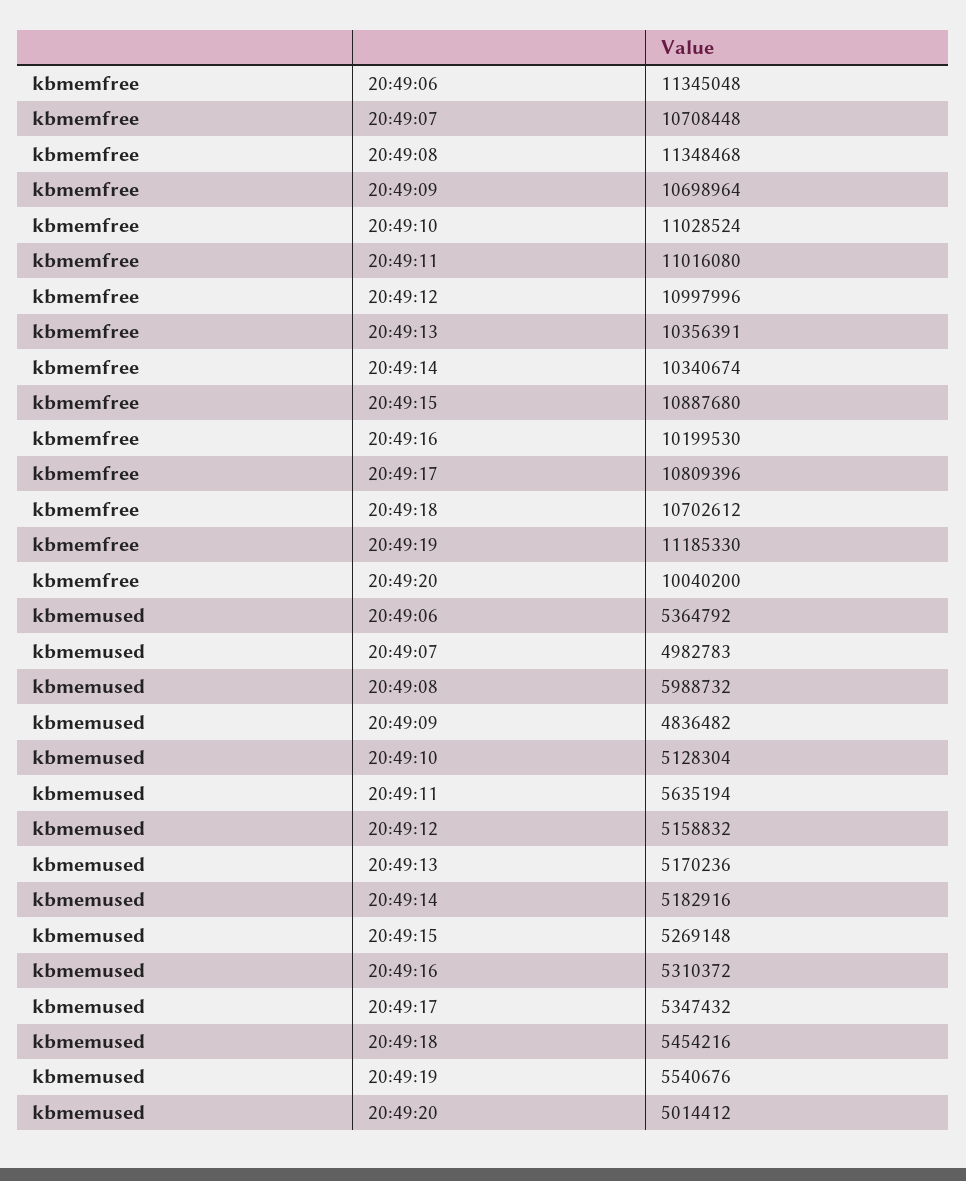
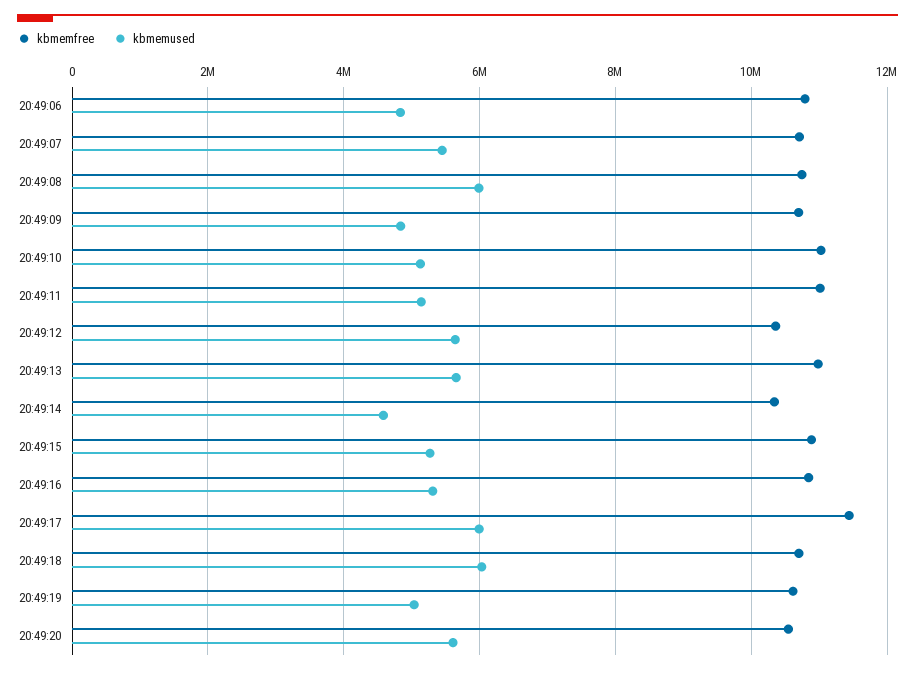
kbmemfree, 20:49:06: 11345048 -> 10800000
kbmemfree, 20:49:08: 11348468 -> 10800000
kbmemfree, 20:49:12: 10997996 -> 10400000
kbmemfree, 20:49:13: 10356391 -> 11000000
kbmemfree, 20:49:16: 10199530 -> 10800000
kbmemfree, 20:49:17: 10809396 -> 11400000
kbmemfree, 20:49:19: 11185330 -> 10600000
kbmemfree, 20:49:20: 10040200 -> 10600000
kbmemused, 20:49:06: 5364792 -> 4800000
kbmemused, 20:49:07: 4982783 -> 5400000
kbmemused, 20:49:11: 5635194 -> 5200000
kbmemused, 20:49:12: 5158832 -> 5600000
kbmemused, 20:49:13: 5170236 -> 5600000
kbmemused, 20:49:14: 5182916 -> 4600000
kbmemused, 20:49:17: 5347432 -> 6000000
kbmemused, 20:49:18: 5454216 -> 6000000
kbmemused, 20:49:19: 5540676 -> 5000000
kbmemused, 20:49:20: 5014412 -> 5600000

